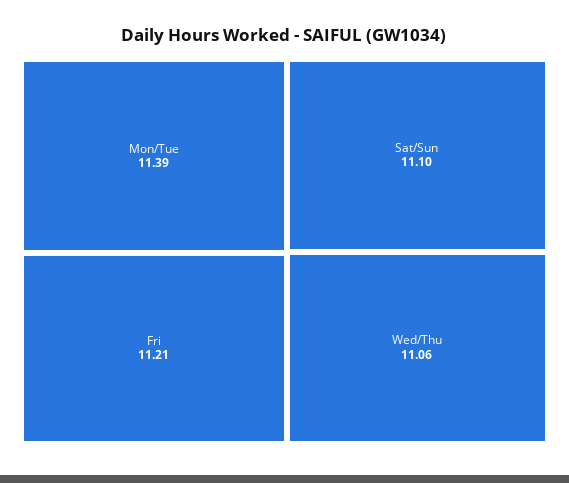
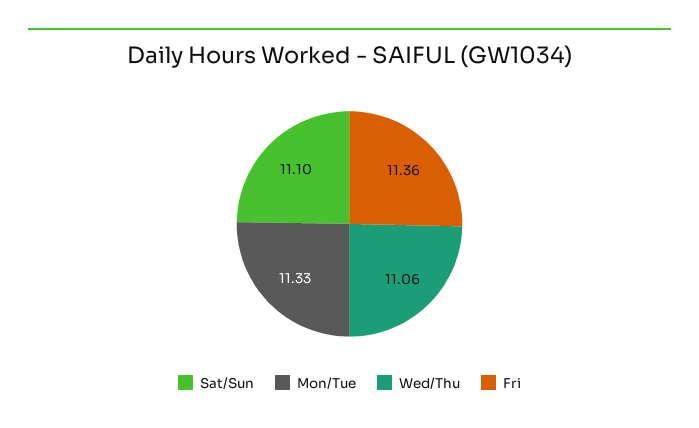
Mon/Tue: 11.39 -> 11.33
Fri: 11.21 -> 11.36

